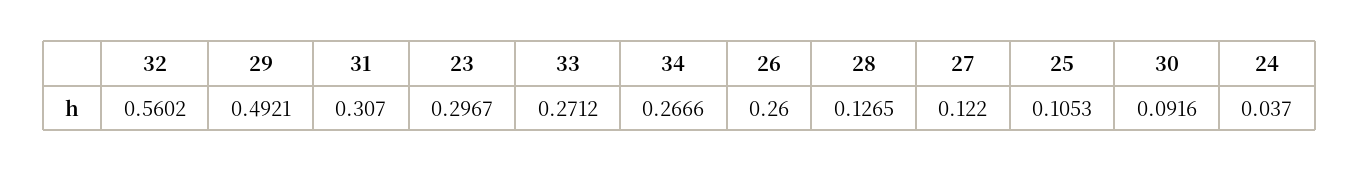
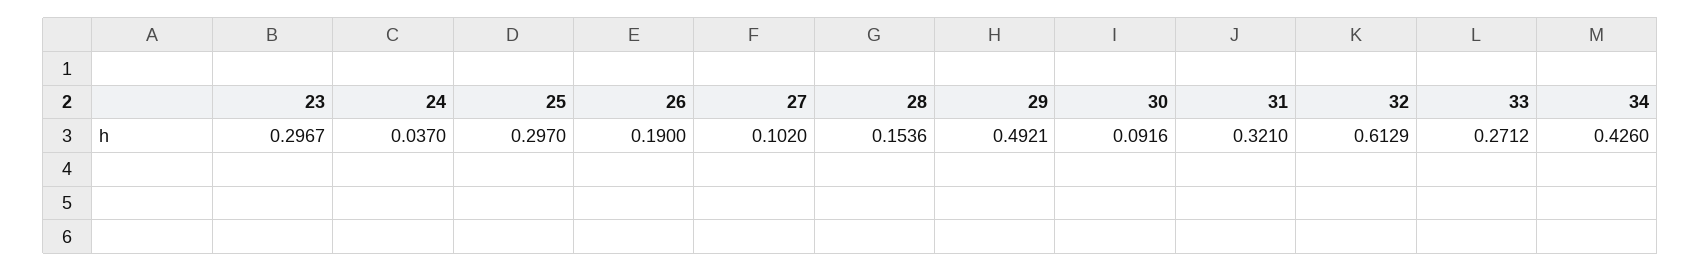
32: 0.5602 -> 0.6129
31: 0.307 -> 0.321
34: 0.2666 -> 0.426
26: 0.26 -> 0.19
28: 0.1265 -> 0.1536
27: 0.122 -> 0.102
25: 0.1053 -> 0.297

